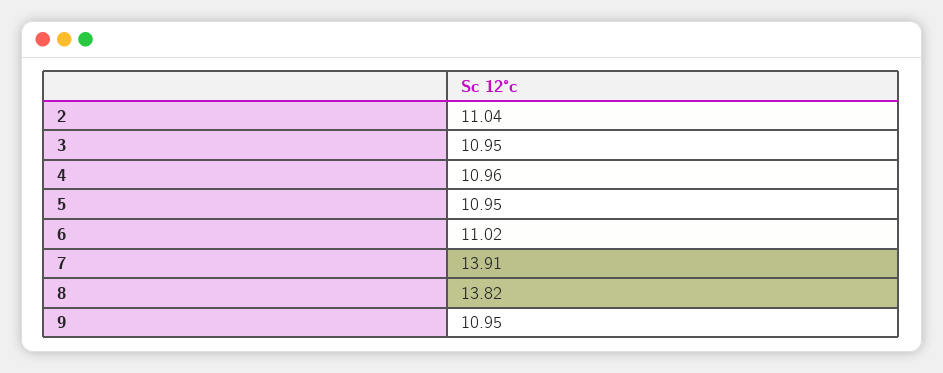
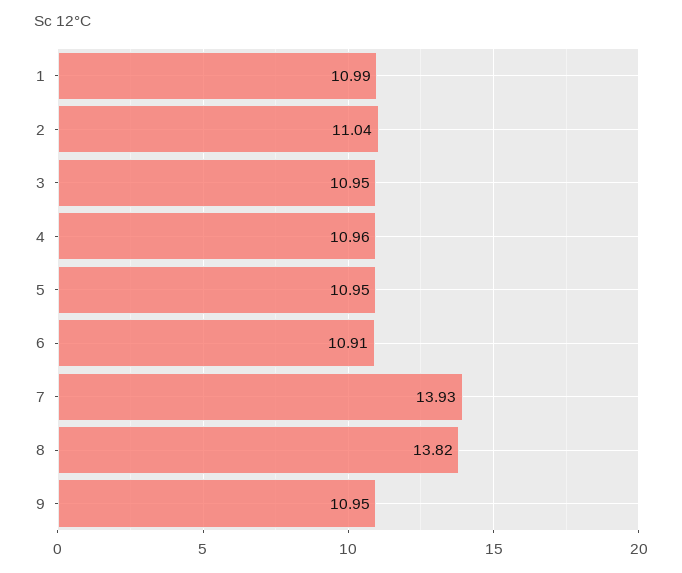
6: 11.02 -> 10.91
7: 13.91 -> 13.93
1: none -> 10.99

